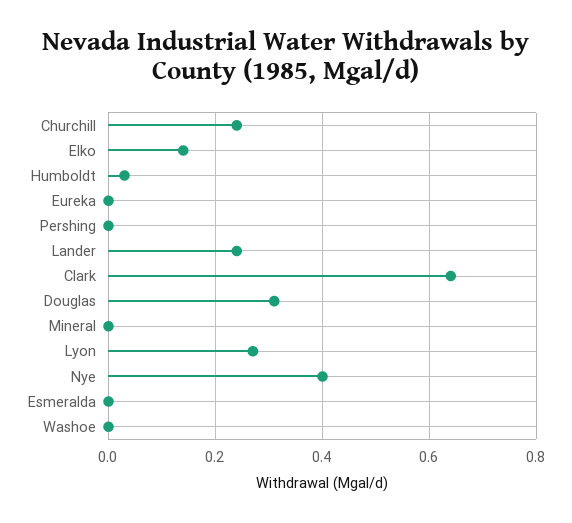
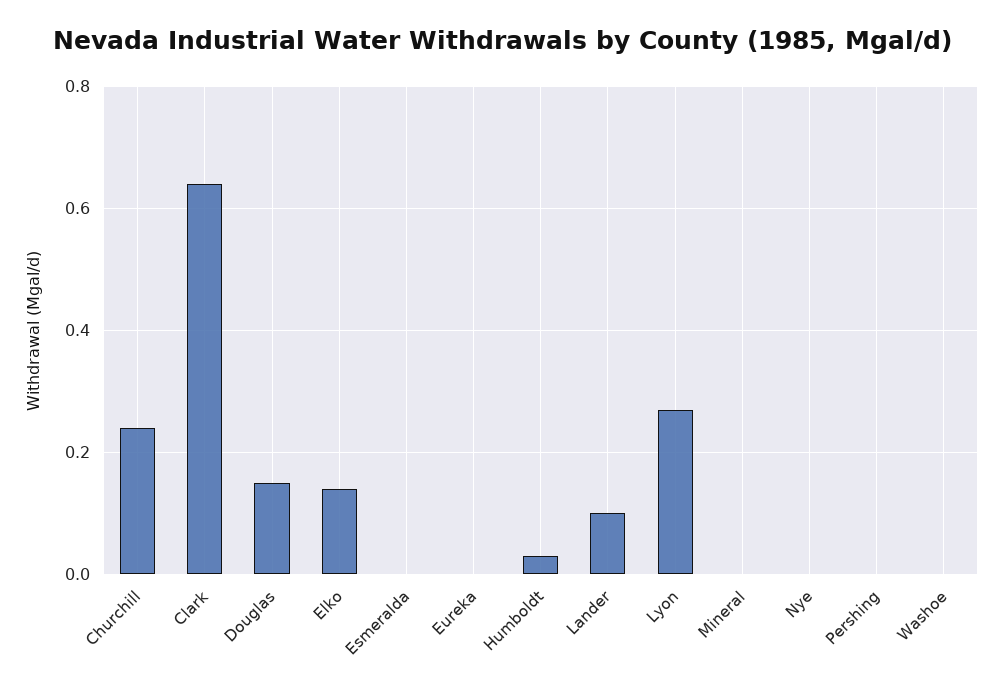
Lander: 0.25 -> 0.1
Douglas: 0.3 -> 0.15
Nye: 0.4 -> 0

